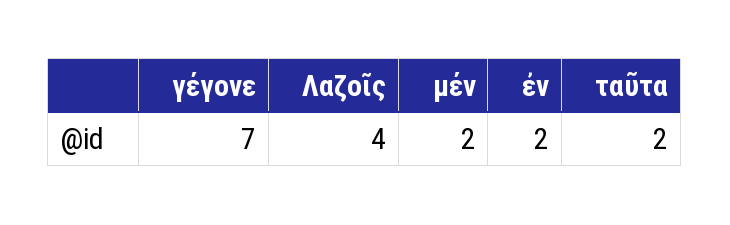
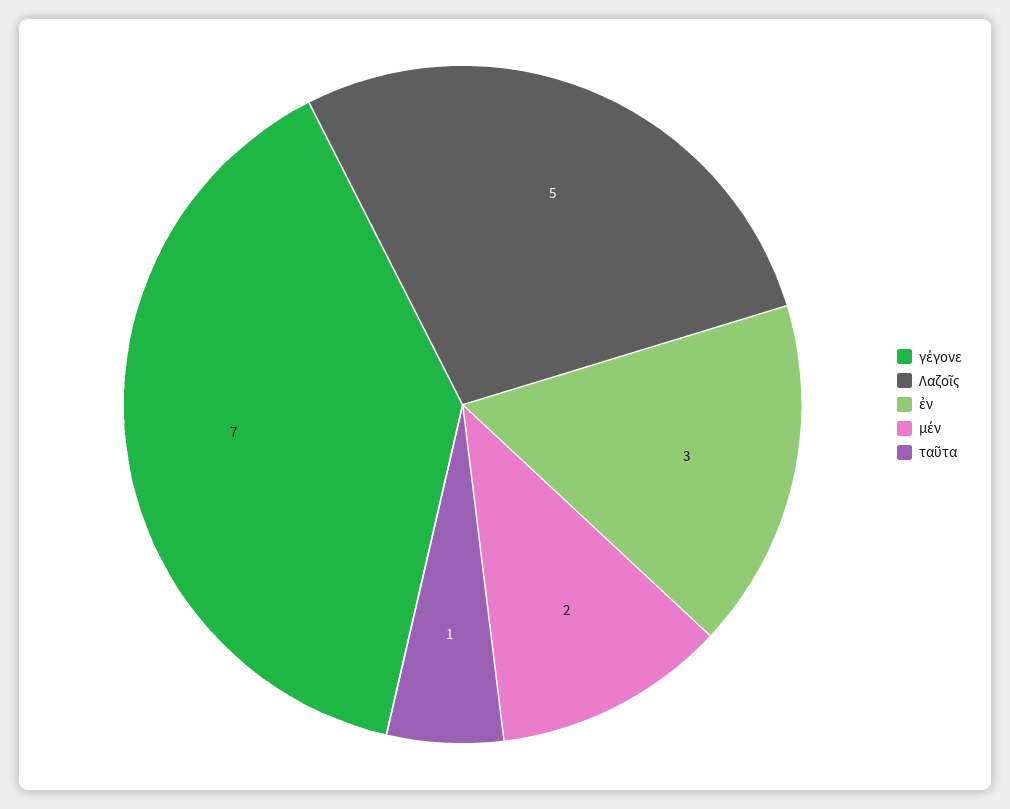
Λαζοῖς: 4 -> 5
ἐν: 2 -> 3
ταῦτα: 2 -> 1

